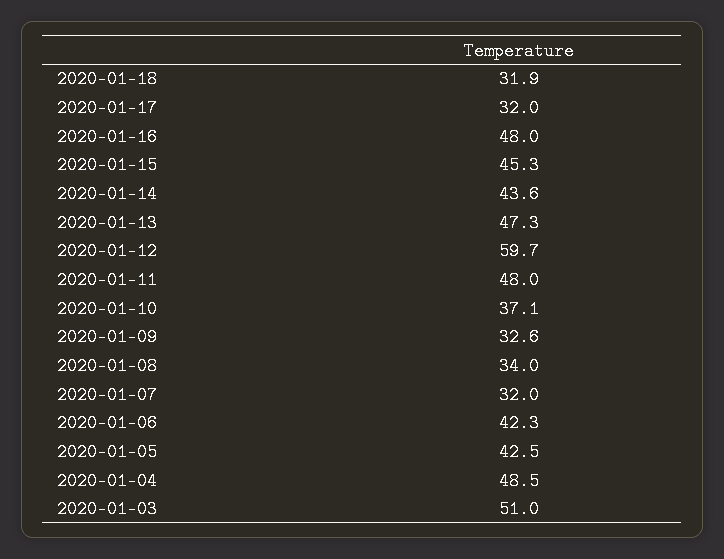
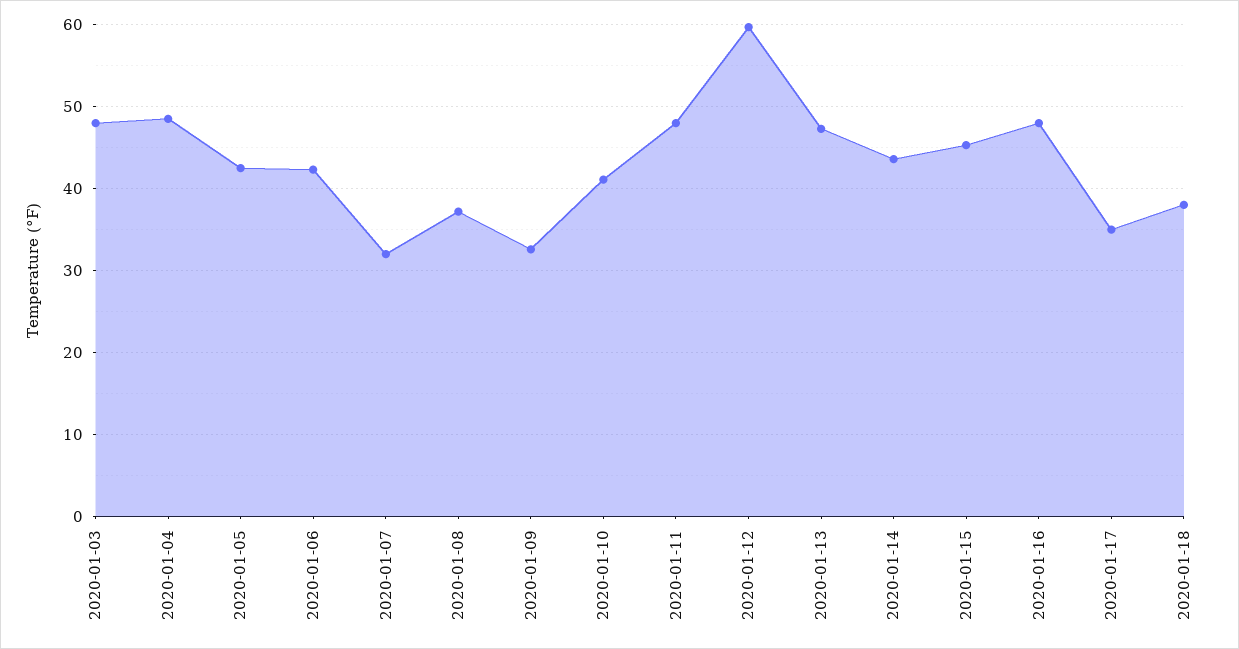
2020-01-18: 31.9 -> 38
2020-01-17: 32 -> 35
2020-01-10: 37.1 -> 41
2020-01-08: 34 -> 37
2020-01-03: 51 -> 48

